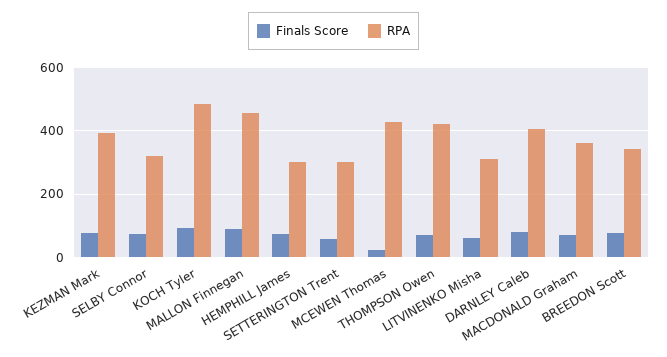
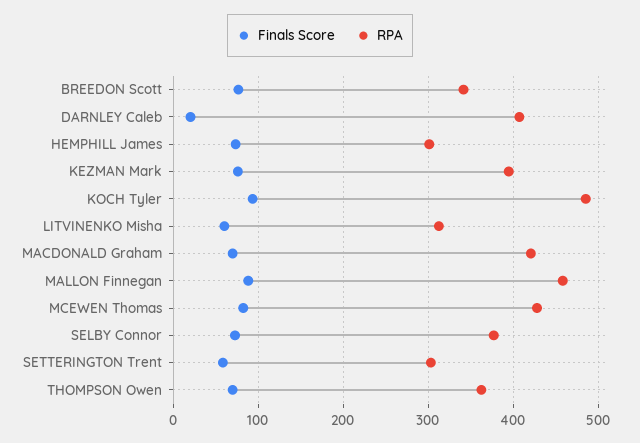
RPA, SELBY Connor: 320 -> 380
Finals Score, MCEWEN Thomas: 20 -> 80
RPA, THOMPSON Owen: 420 -> 360
Finals Score, DARNLEY Caleb: 80 -> 20
RPA, MACDONALD Graham: 360 -> 420

